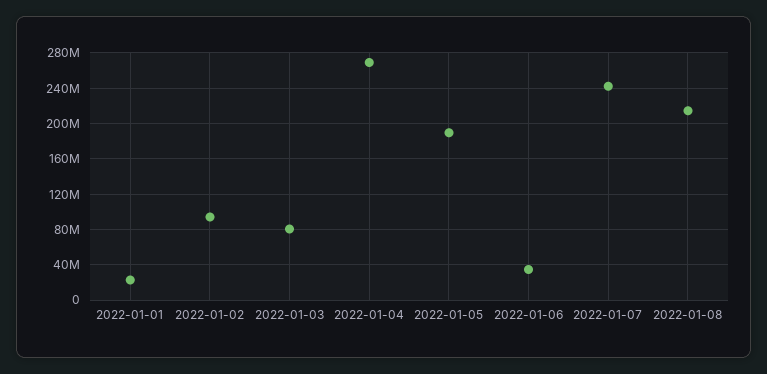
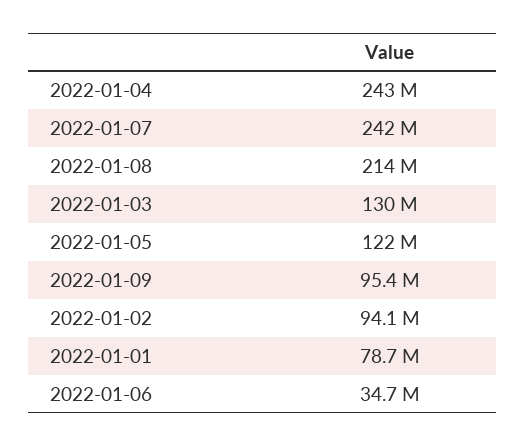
2022-01-01: 20000000 -> 78700000
2022-01-03: 80000000 -> 130000000
2022-01-04: 270000000 -> 243000000
2022-01-05: 190000000 -> 122000000
2022-01-09: none -> 95400000

